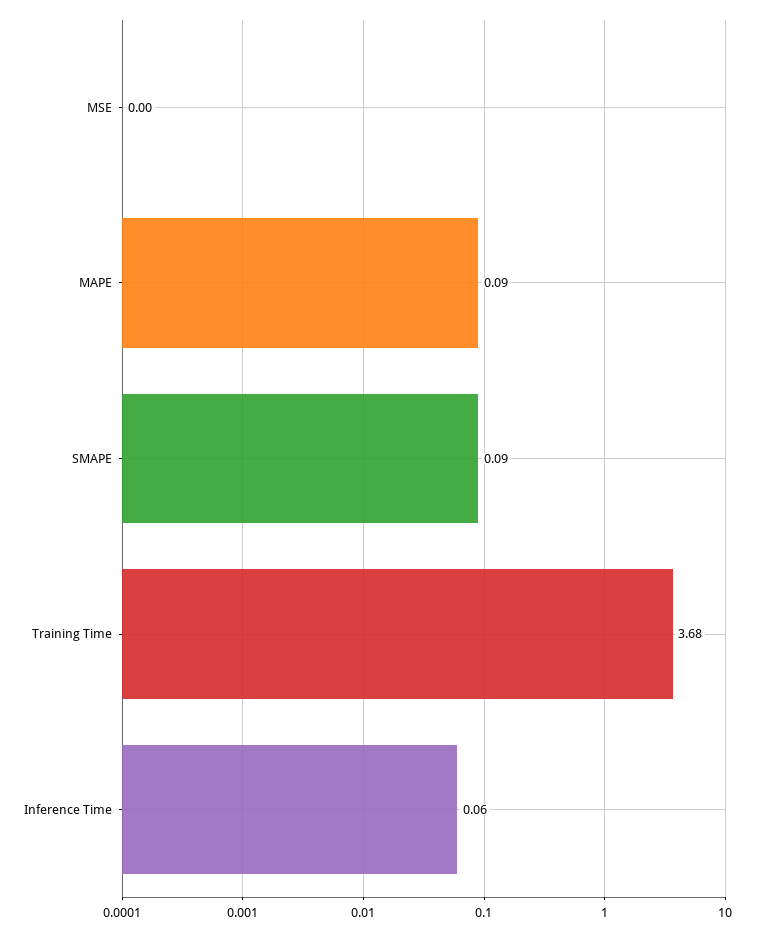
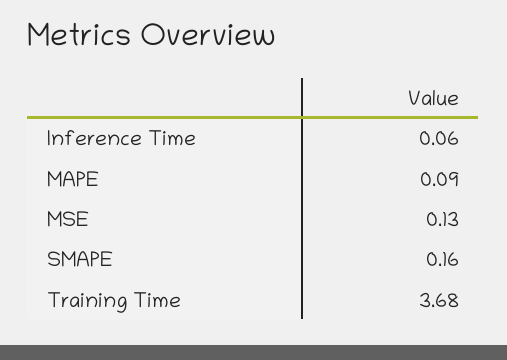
MSE: 0 -> 0.13
SMAPE: 0.09 -> 0.16

